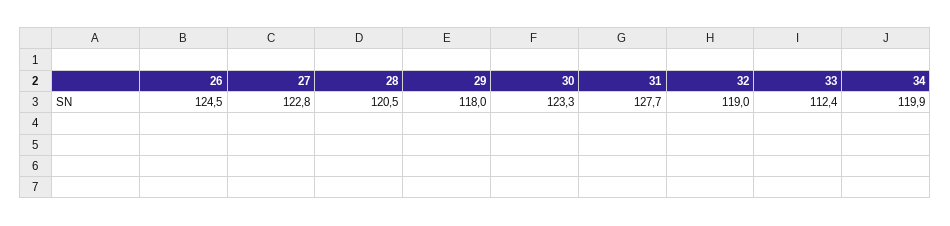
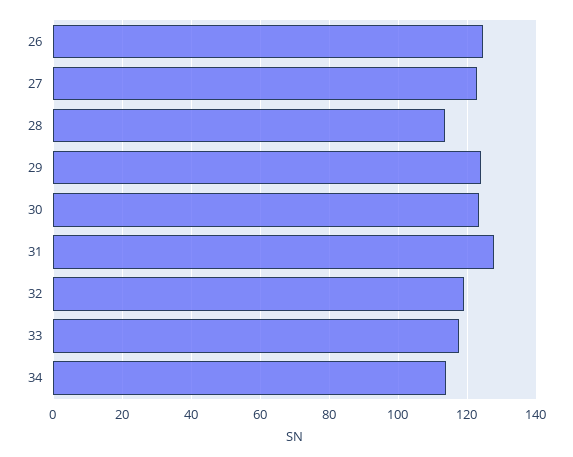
28: 120.5 -> 114
29: 118 -> 124
33: 112.4 -> 118
34: 119.9 -> 114

